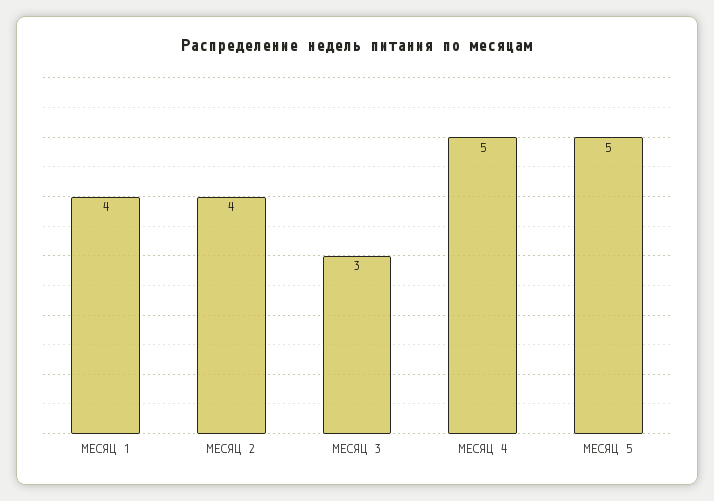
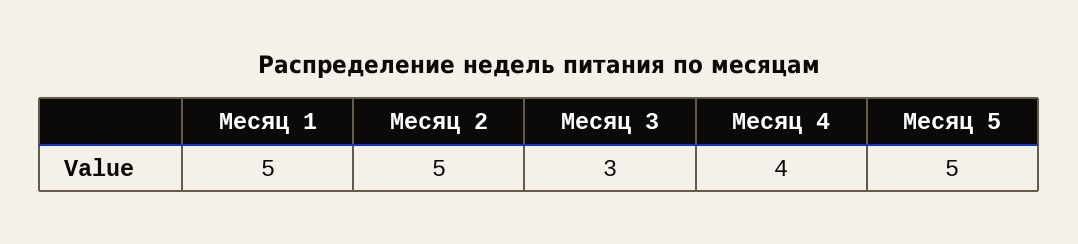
МЕСЯЦ 1: 4 -> 5
МЕСЯЦ 2: 4 -> 5
МЕСЯЦ 4: 5 -> 4

